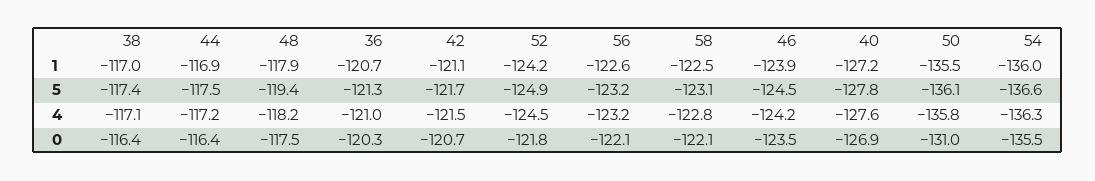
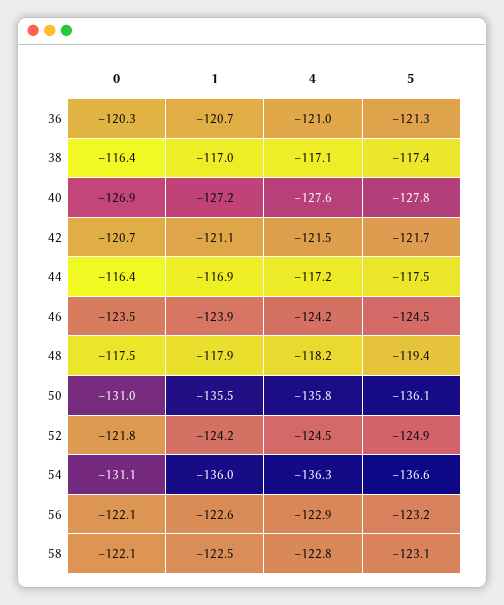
56, 4: -123.2 -> -122.9
54, 0: -135.5 -> -131.1

